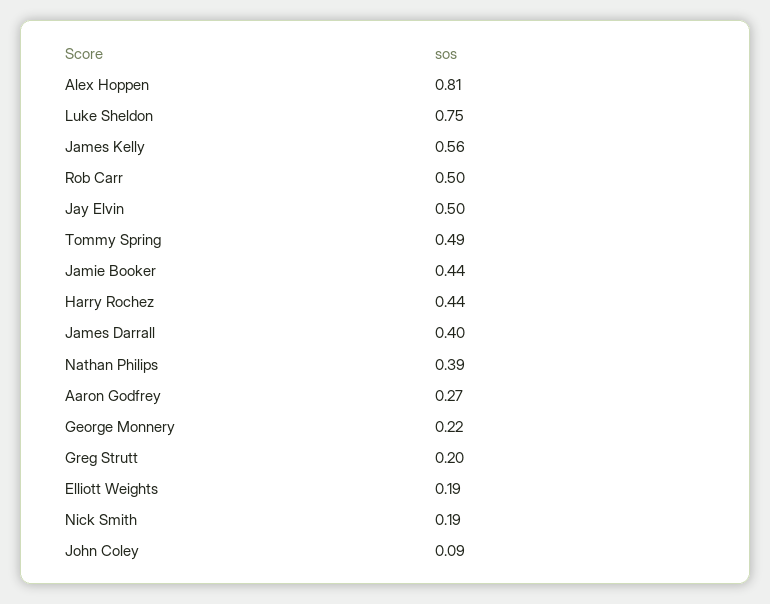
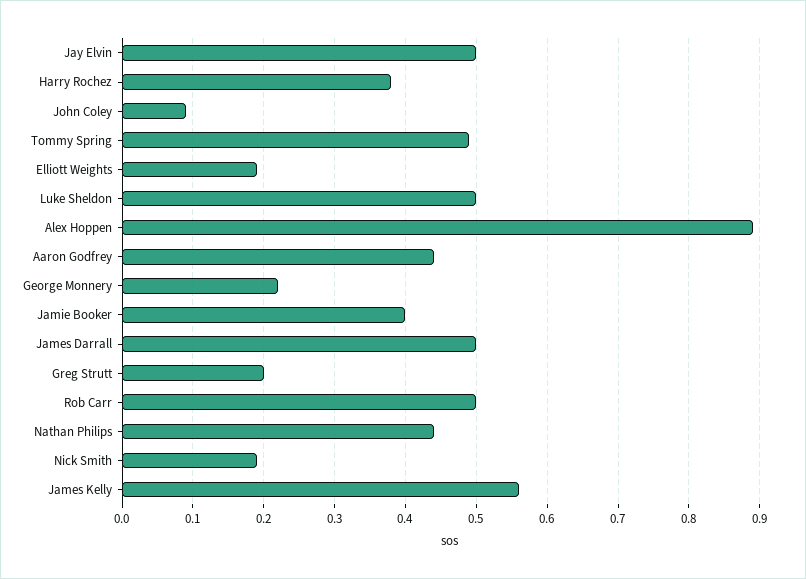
Alex Hoppen: 0.81 -> 0.89
Luke Sheldon: 0.75 -> 0.5
Jamie Booker: 0.44 -> 0.4
Harry Rochez: 0.44 -> 0.38
James Darrall: 0.4 -> 0.5
Nathan Philips: 0.39 -> 0.44
Aaron Godfrey: 0.27 -> 0.44

